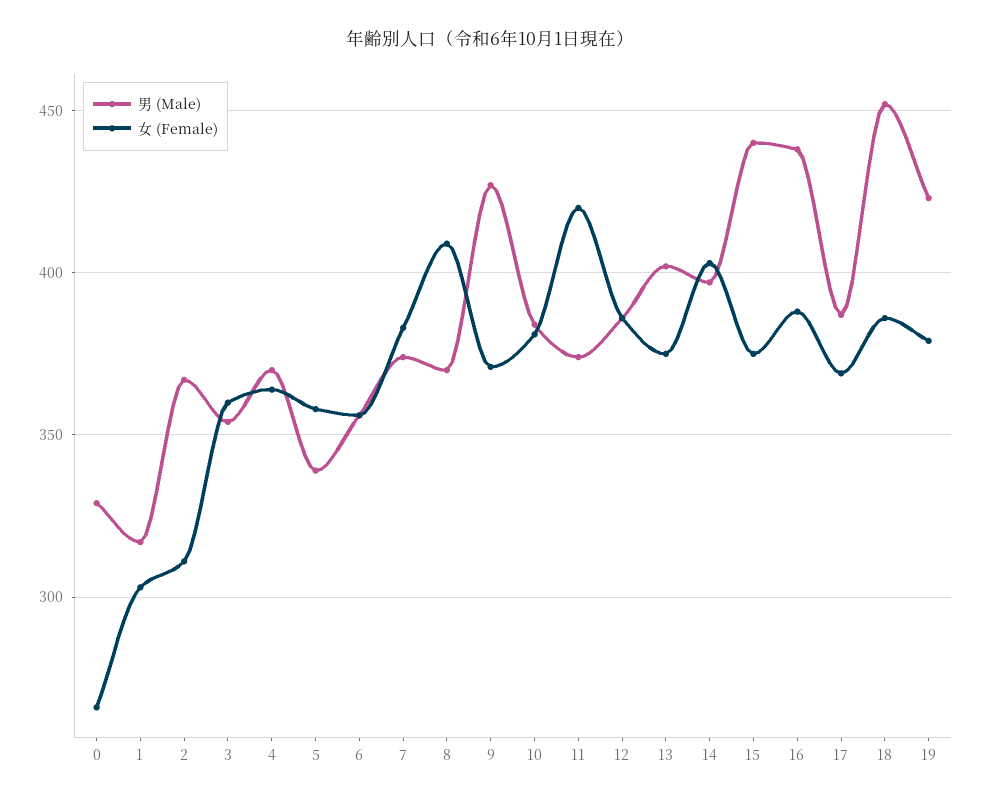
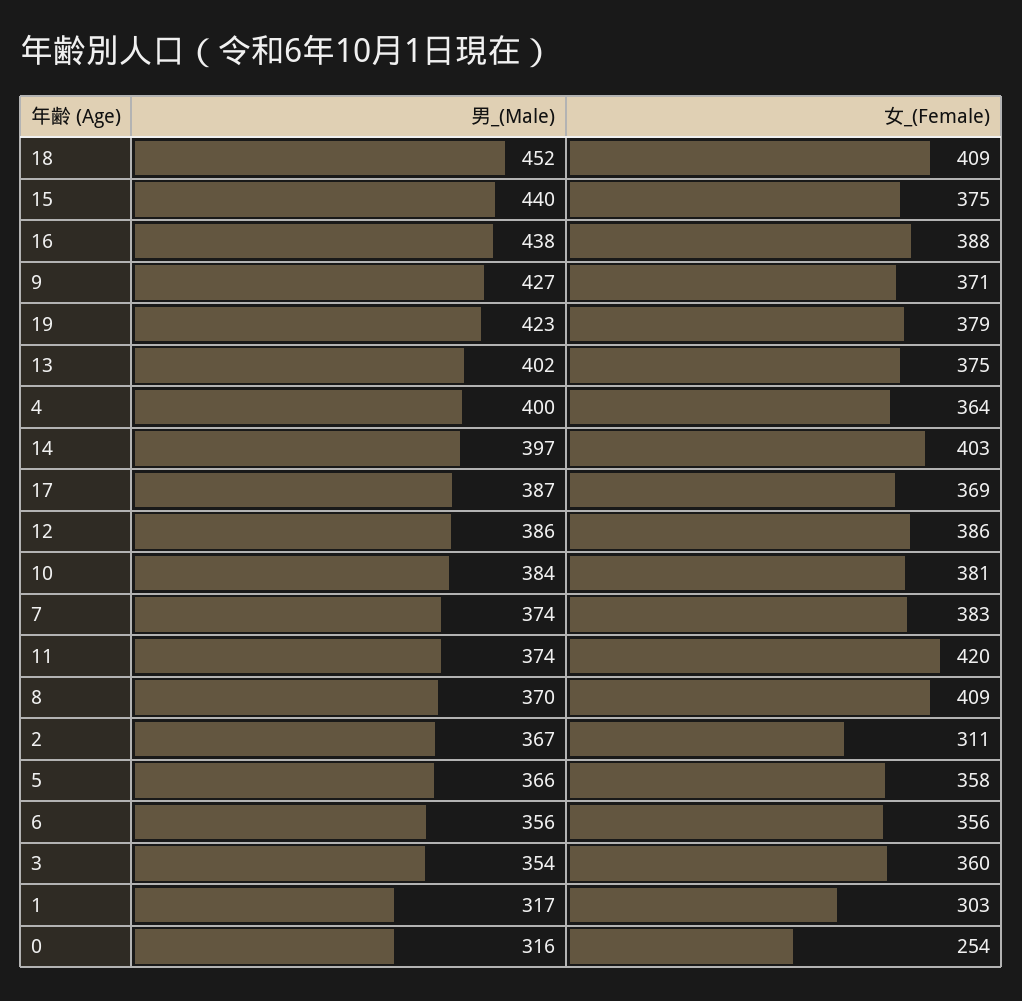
男 (Male), 0: 330 -> 316
女 (Female), 0: 265 -> 254
男 (Male), 4: 370 -> 400
男 (Male), 5: 340 -> 366
女 (Female), 18: 385 -> 409

